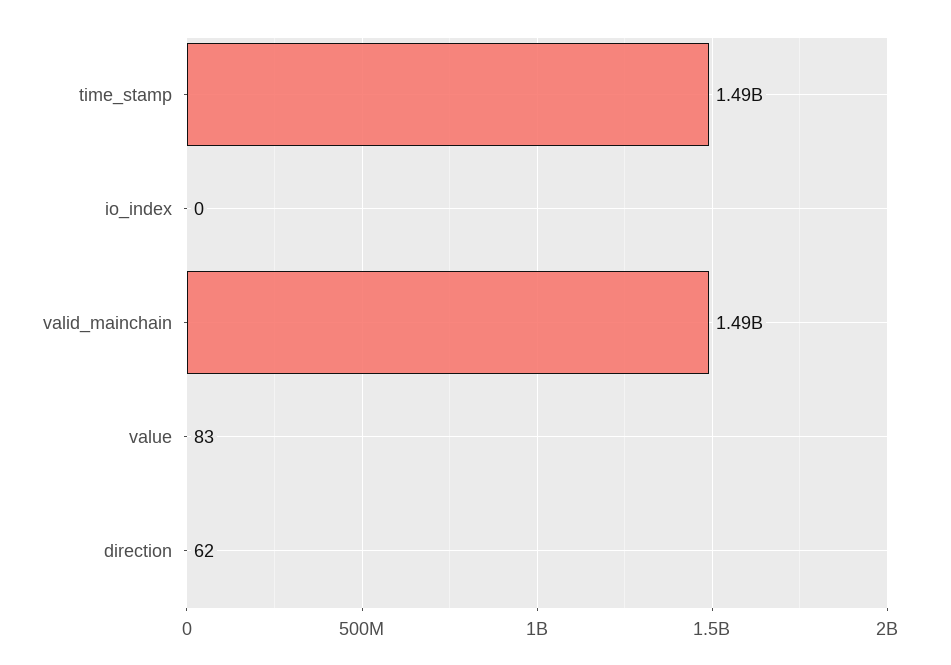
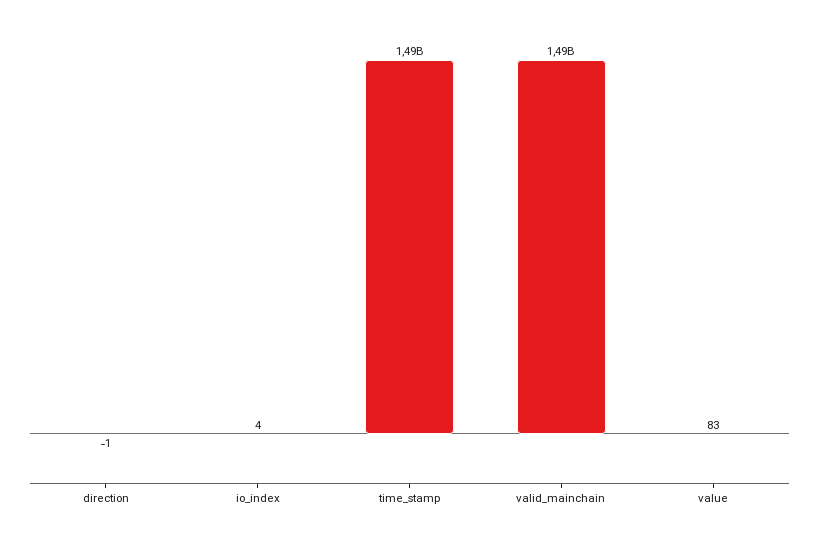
io_index: 0 -> 4
direction: 62 -> -1

